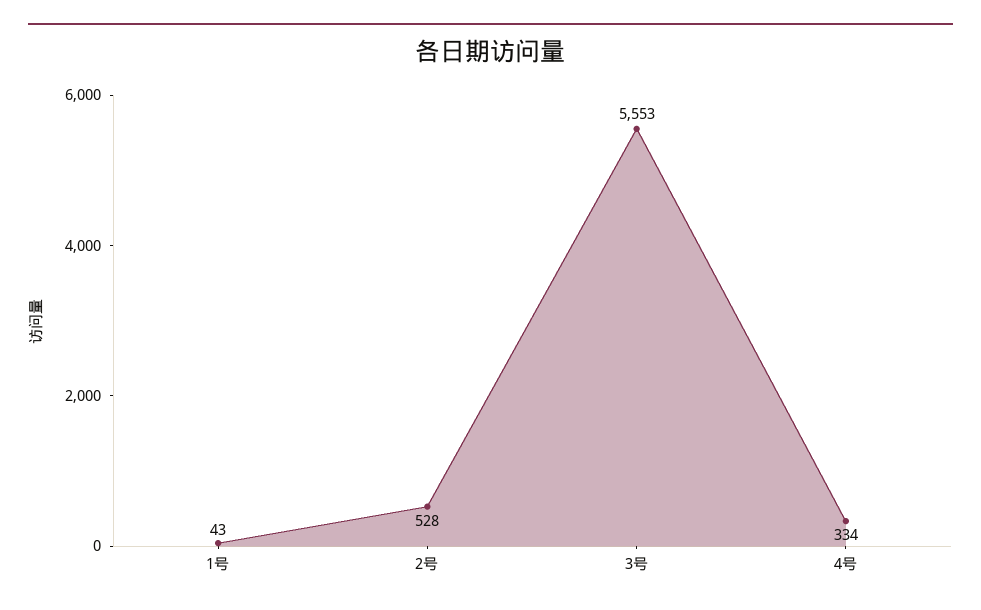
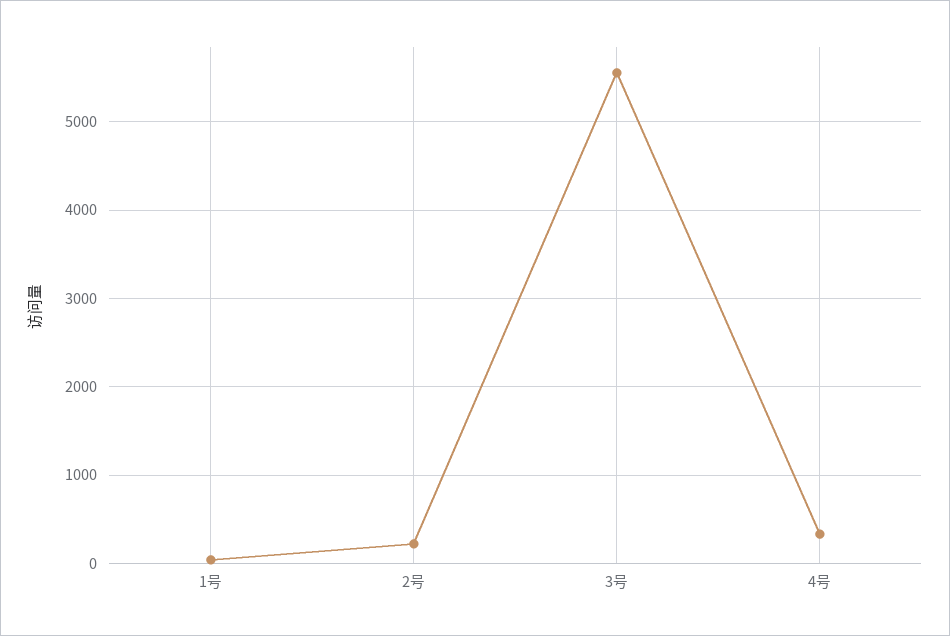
2号: 528 -> 200

